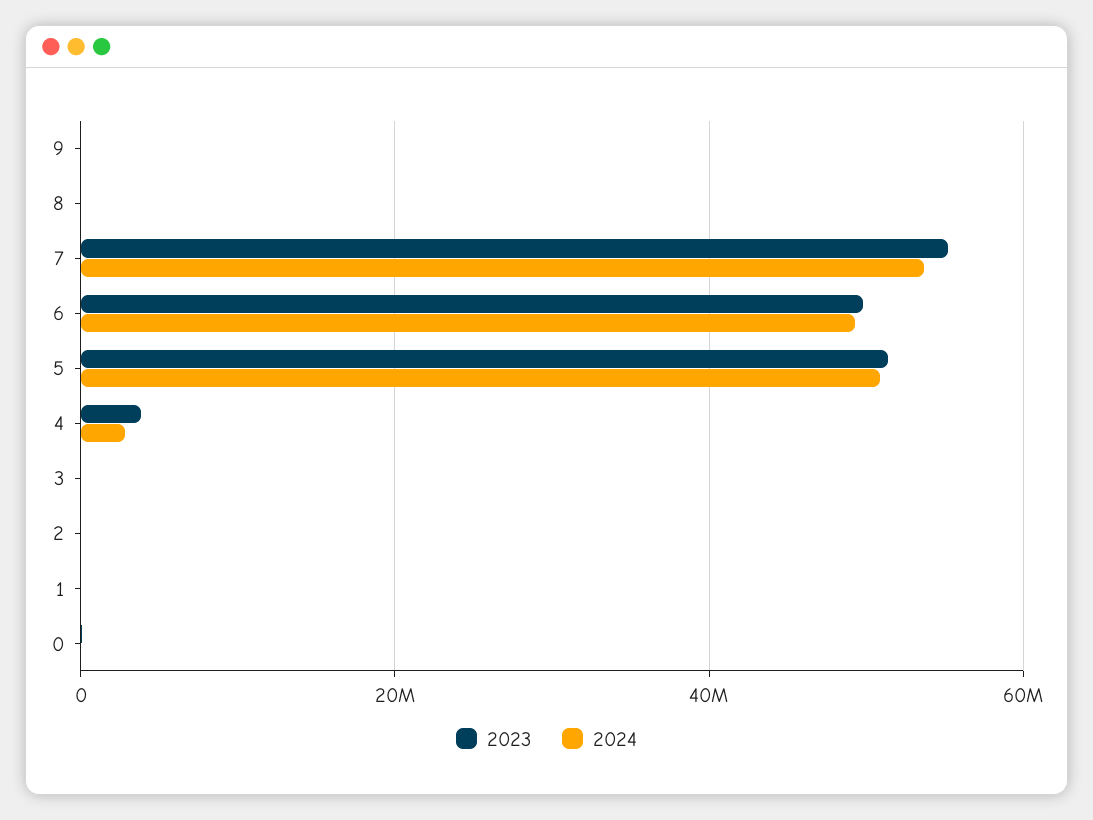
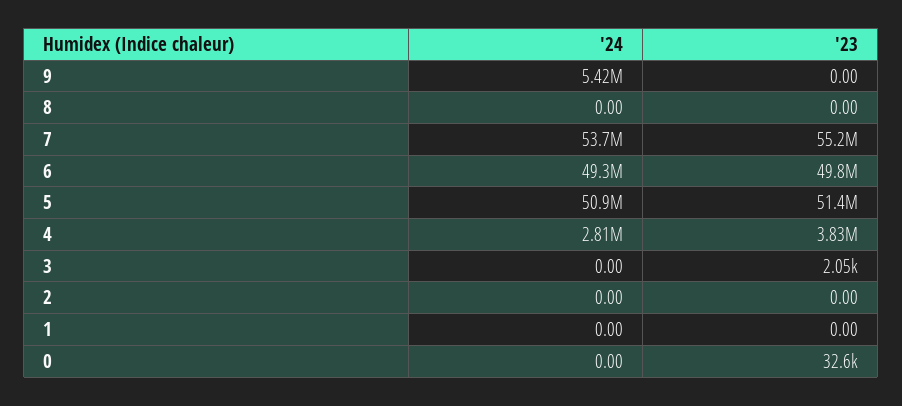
2024, 9: 0 -> 5420000

